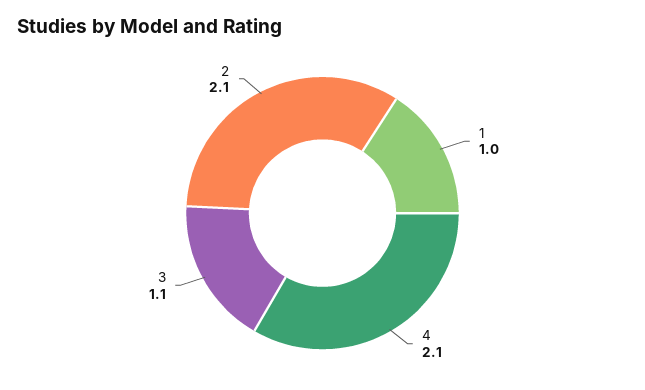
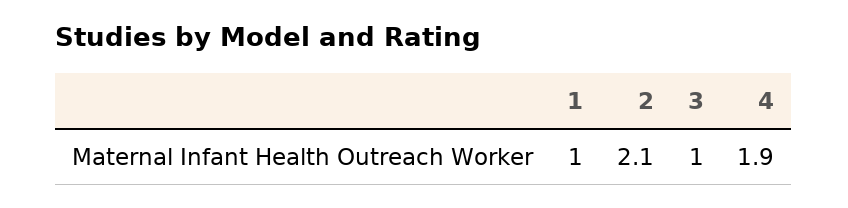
4: 2.1 -> 1.9
3: 1.1 -> 1

